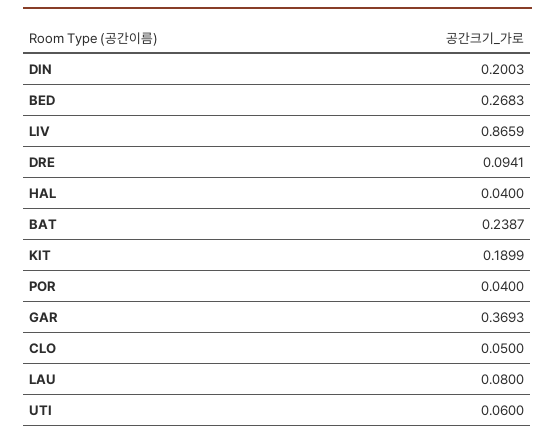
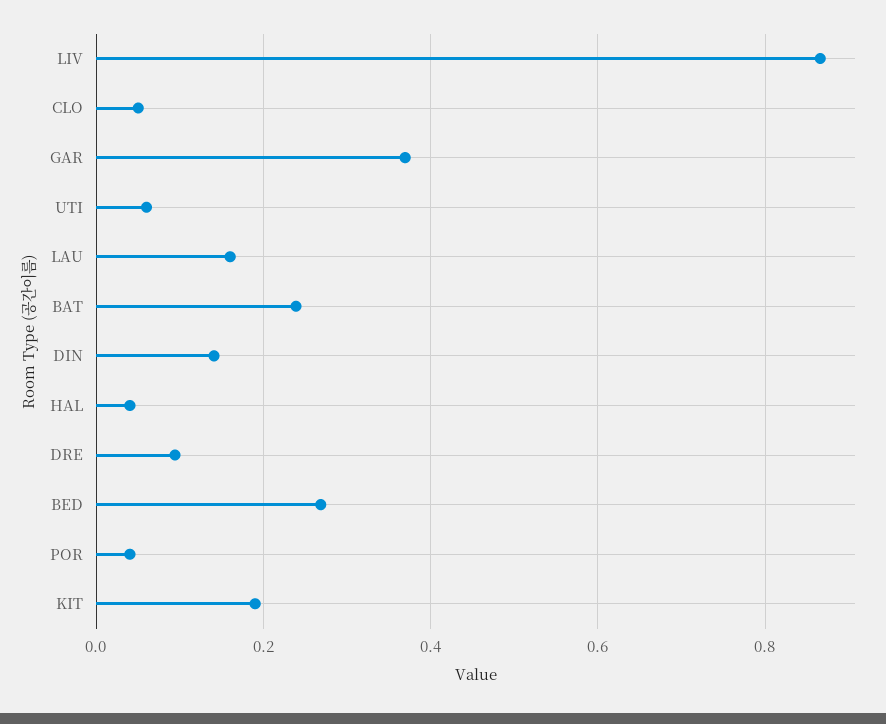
DIN: 0.2003 -> 0.14
LAU: 0.08 -> 0.16

